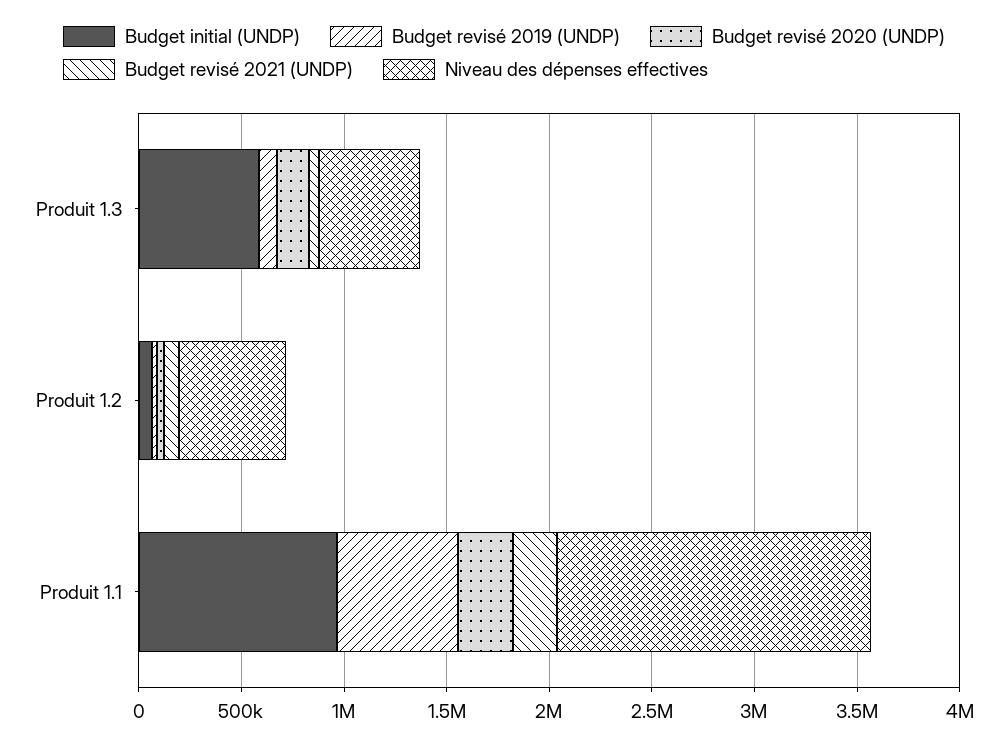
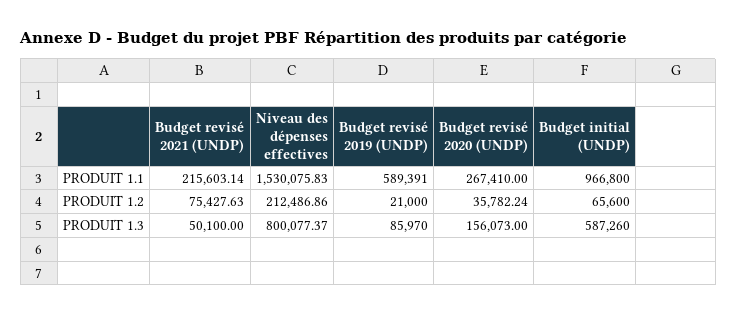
Niveau des dépenses effectives, Produit 1.3: 500000 -> 800077.37
Niveau des dépenses effectives, Produit 1.2: 500000 -> 212486.86

